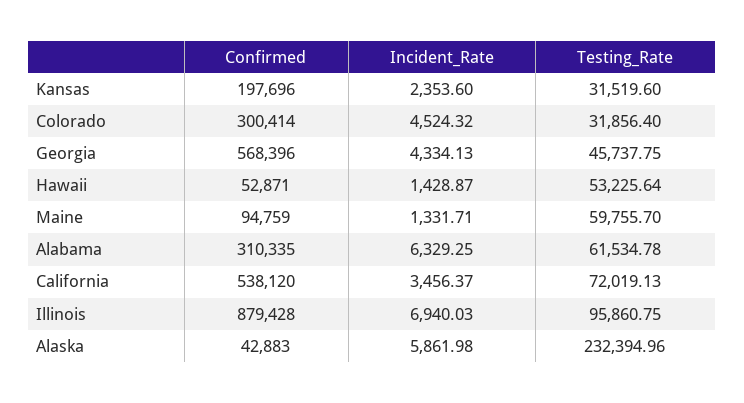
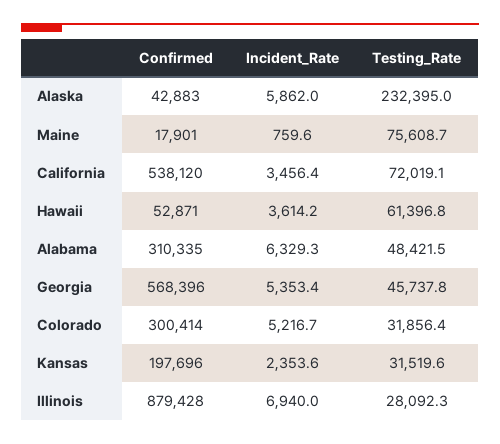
Incident_Rate, Colorado: 4524.32 -> 5216.7
Incident_Rate, Georgia: 4334.13 -> 5353.4
Incident_Rate, Hawaii: 1428.87 -> 3614.2
Testing_Rate, Hawaii: 53225.64 -> 61396.8
Confirmed, Maine: 94759 -> 17901
Incident_Rate, Maine: 1331.71 -> 759.6
Testing_Rate, Maine: 59755.7 -> 75608.7
Testing_Rate, Alabama: 61534.78 -> 48421.5
Testing_Rate, Illinois: 95860.75 -> 28092.3

